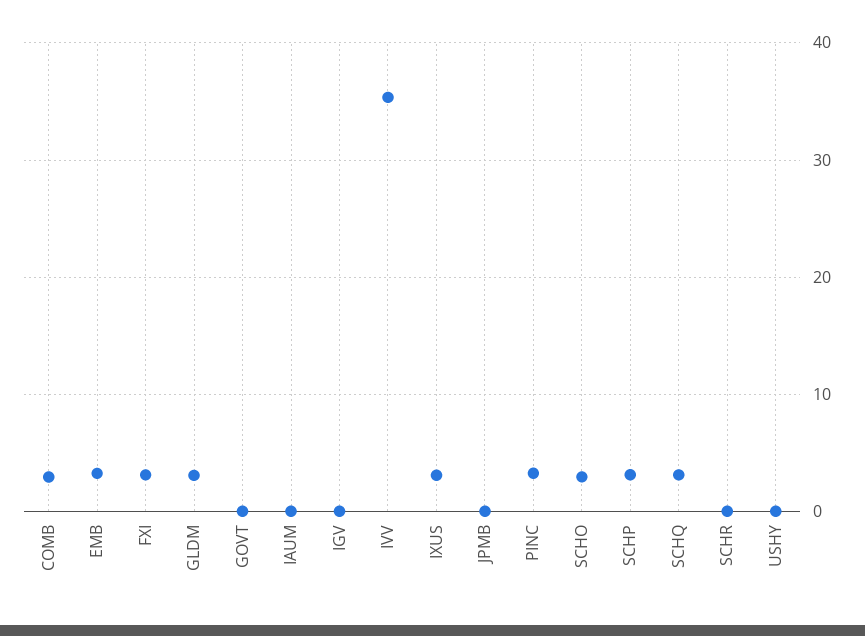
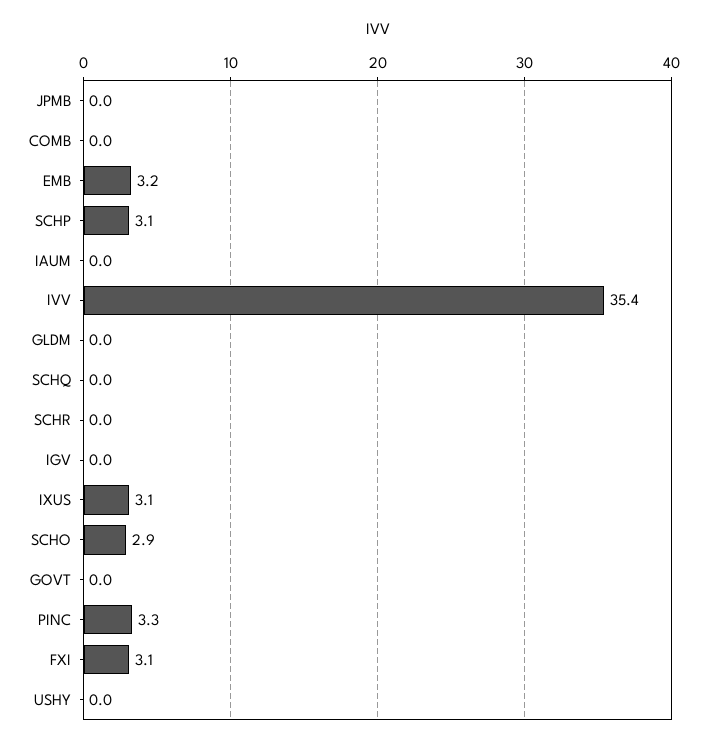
COMB: 3 -> 0
GLDM: 3 -> 0
SCHQ: 3 -> 0

